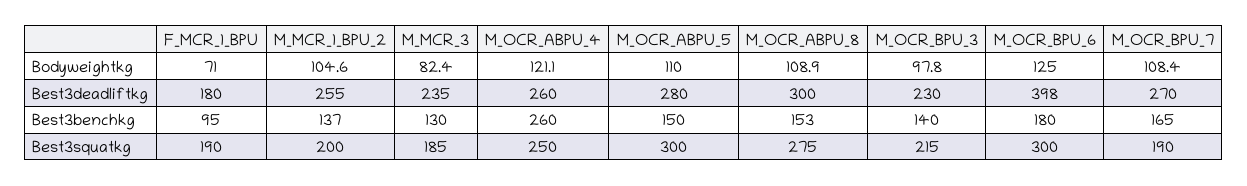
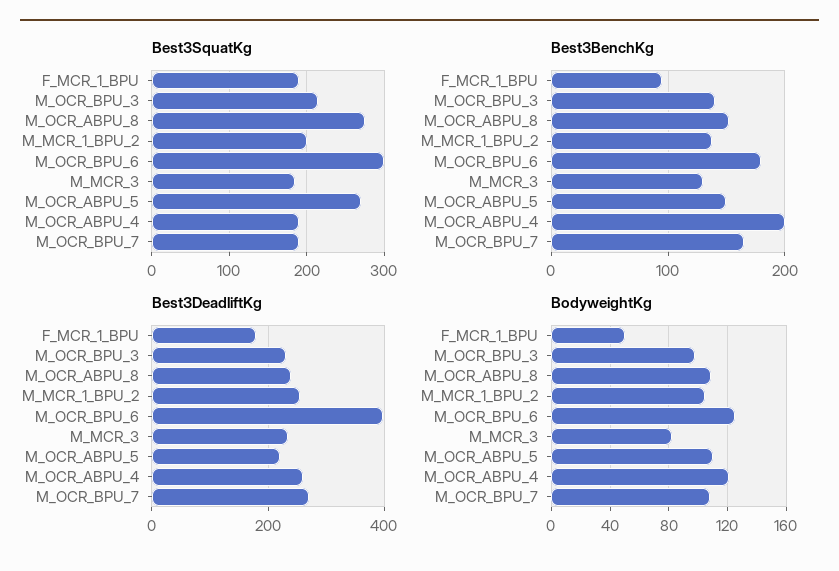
Bodyweightkg, F_MCR_1_BPU: 71 -> 50
Best3deadliftkg, M_OCR_ABPU_5: 280 -> 220
Best3deadliftkg, M_OCR_ABPU_8: 300 -> 240
Best3benchkg, M_OCR_ABPU_4: 260 -> 200
Best3squatkg, M_OCR_ABPU_4: 250 -> 190
Best3squatkg, M_OCR_ABPU_5: 300 -> 270

